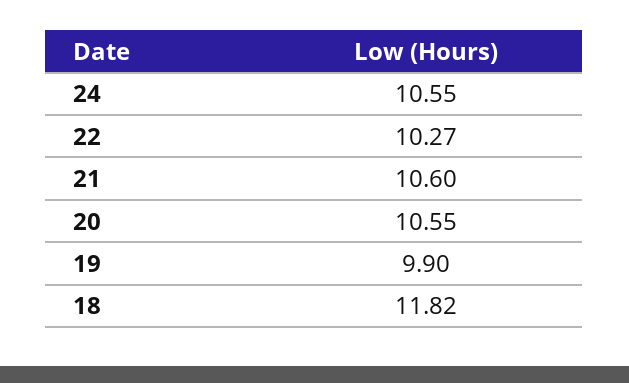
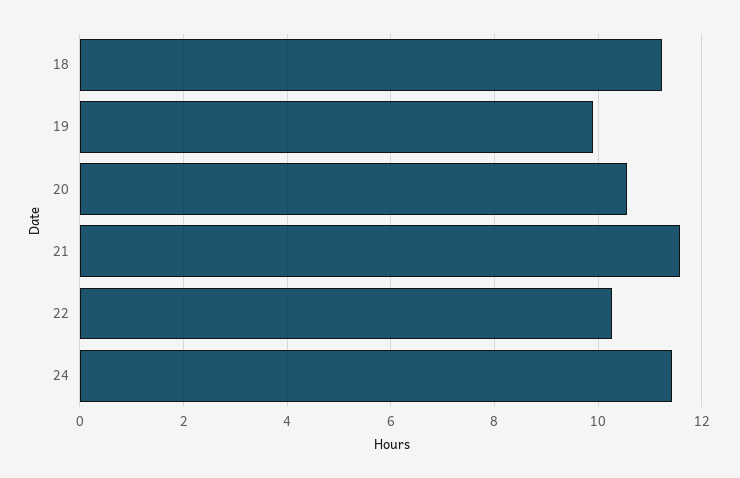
24: 10.55 -> 11.4
21: 10.6 -> 11.6
18: 11.82 -> 11.2

